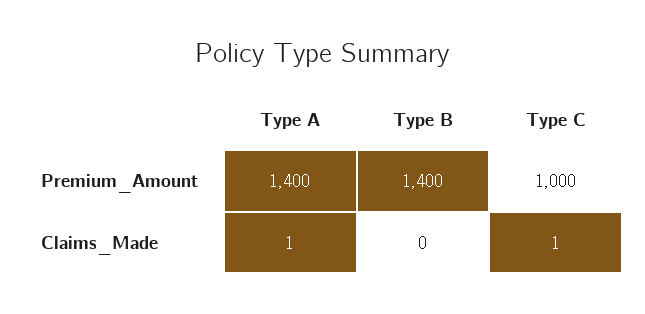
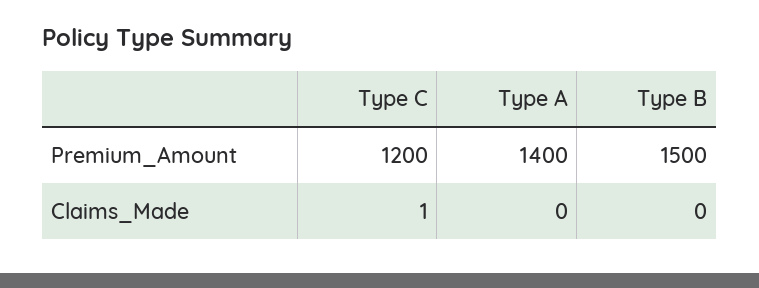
Type B, Premium_Amount: 1400 -> 1500
Type C, Premium_Amount: 1000 -> 1200
Type A, Claims_Made: 1 -> 0

